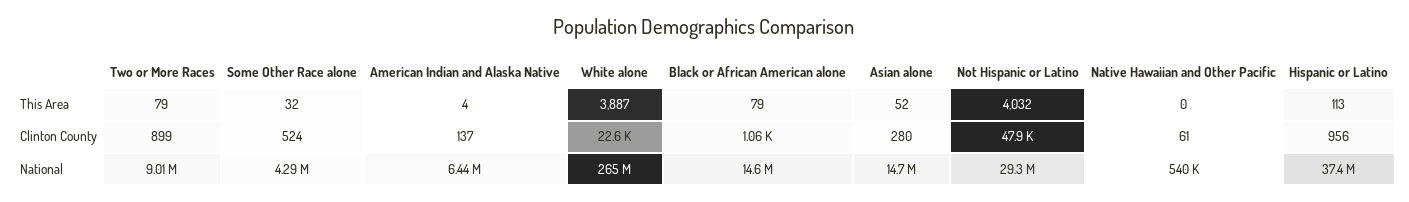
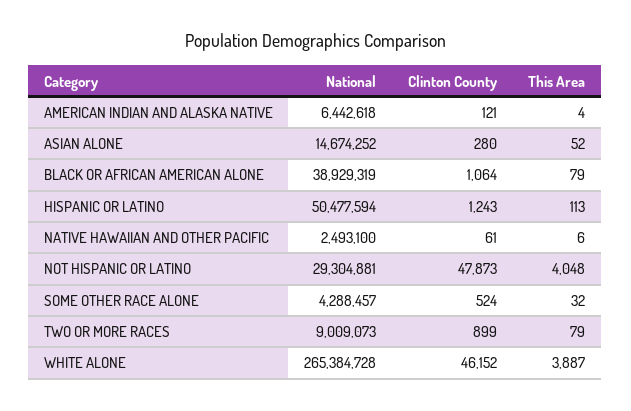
Not Hispanic or Latino, This Area: 4032 -> 4048
Native Hawaiian and Other Pacific, This Area: 0 -> 6
American Indian and Alaska Native, Clinton County: 137 -> 121
White alone, Clinton County: 22600 -> 46152
Hispanic or Latino, Clinton County: 956 -> 1243
Black or African American alone, National: 14600000 -> 38929319
Native Hawaiian and Other Pacific, National: 540000 -> 2493100
Hispanic or Latino, National: 37400000 -> 50477594

